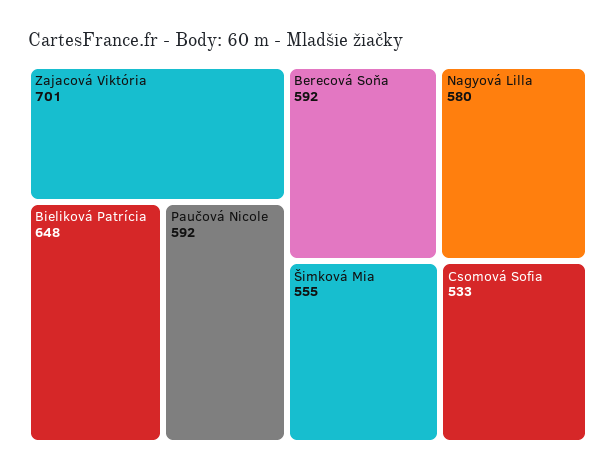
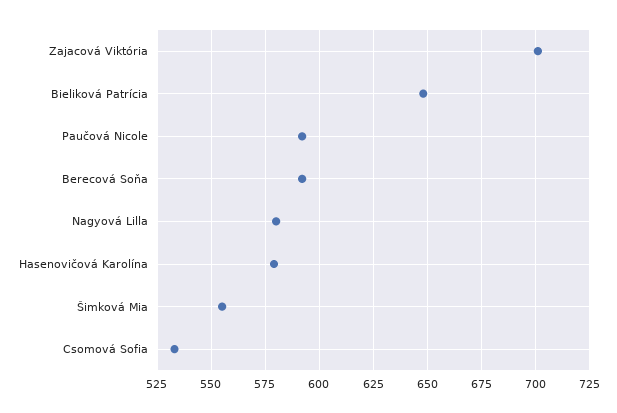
Hasenovičová Karolína: none -> 580

